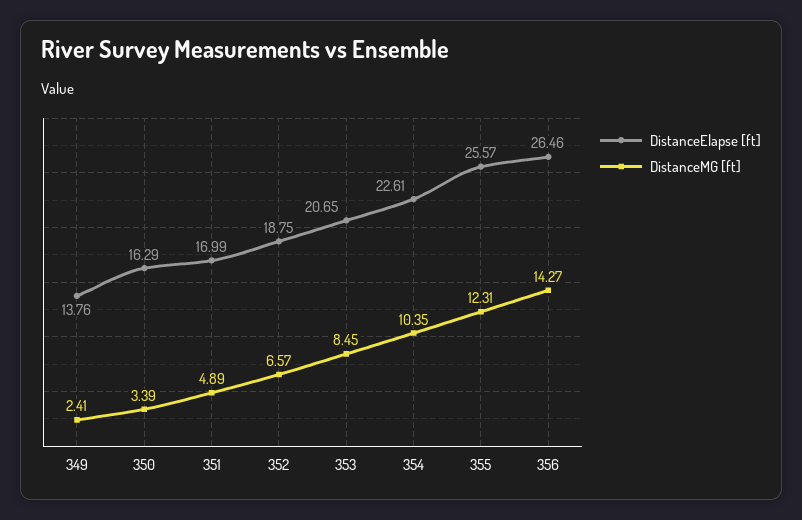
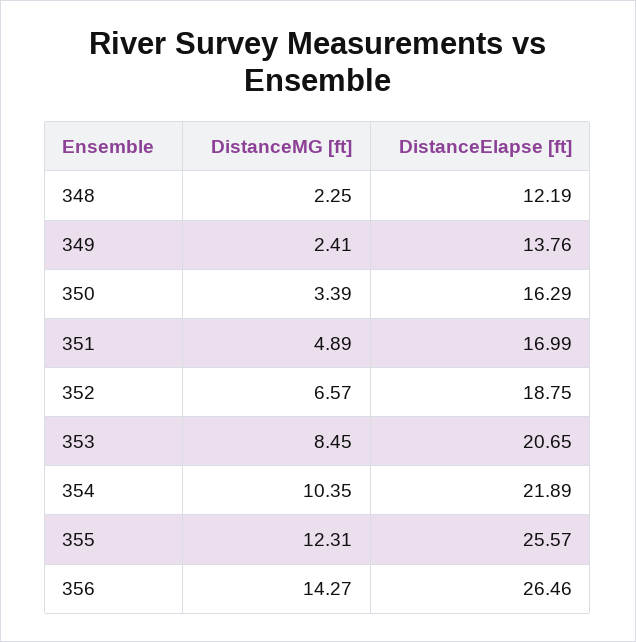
DistanceElapse [ft], 354: 22.61 -> 21.89
DistanceMG [ft], 348: none -> 2.25
DistanceElapse [ft], 348: none -> 12.19

